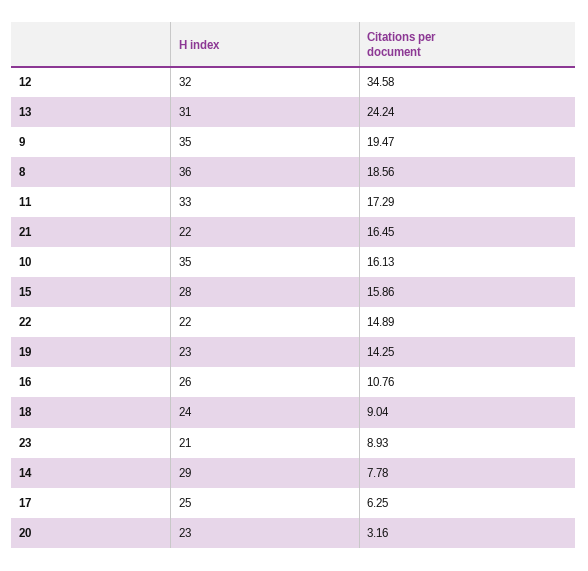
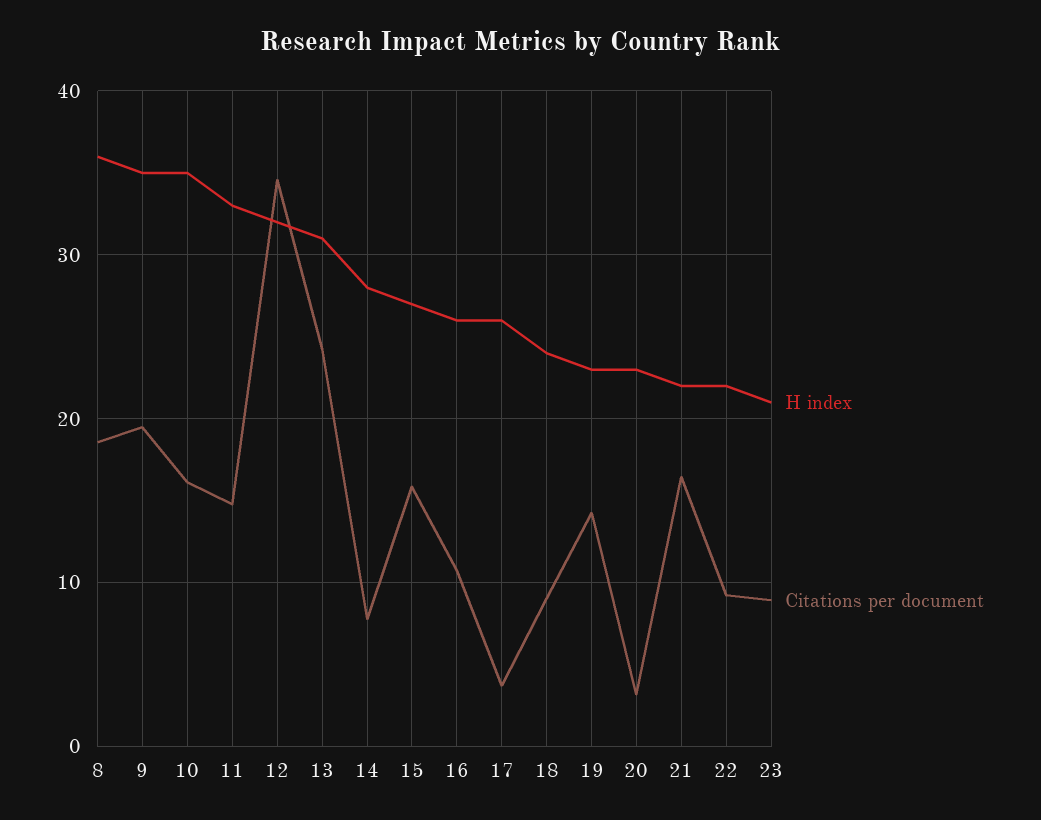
Citations per document, 11: 17.29 -> 15
H index, 15: 28 -> 27
Citations per document, 22: 14.89 -> 9
H index, 14: 29 -> 28
H index, 17: 25 -> 26
Citations per document, 17: 6.25 -> 4

